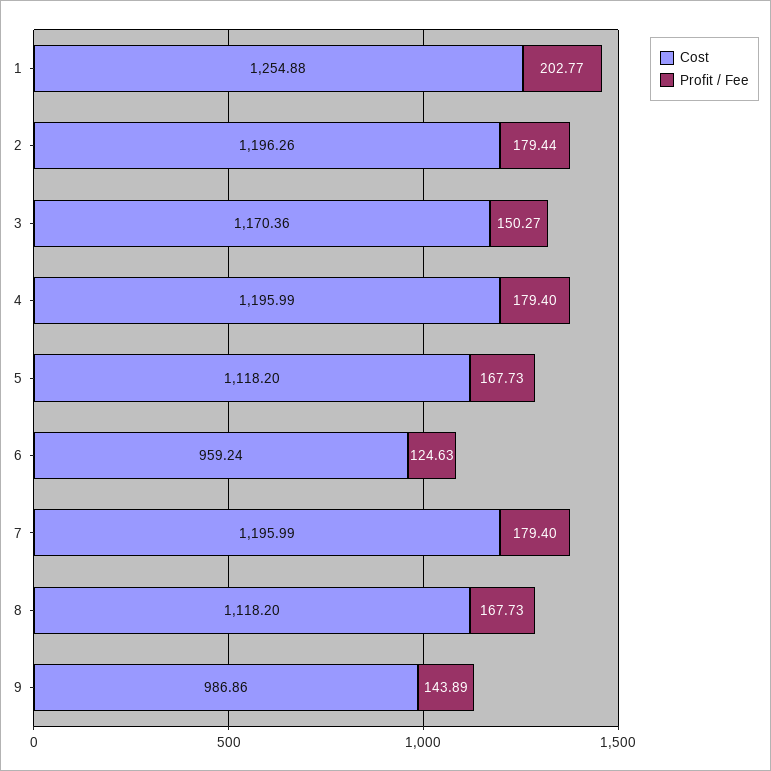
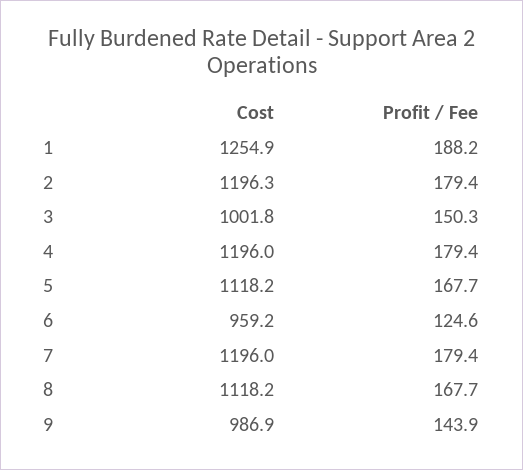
Profit / Fee, 1: 202.77 -> 188.2
Cost, 3: 1170.36 -> 1001.8

